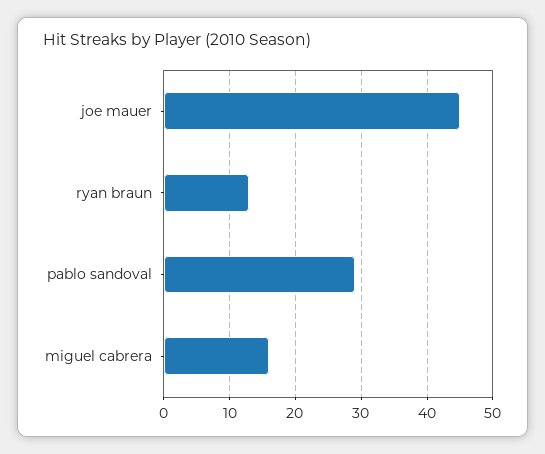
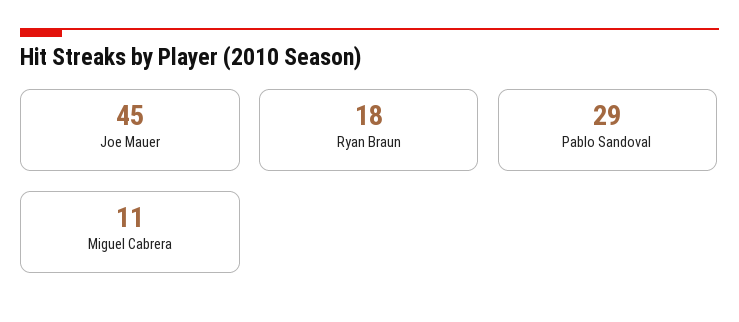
ryan braun: 13 -> 18
miguel cabrera: 16 -> 11

